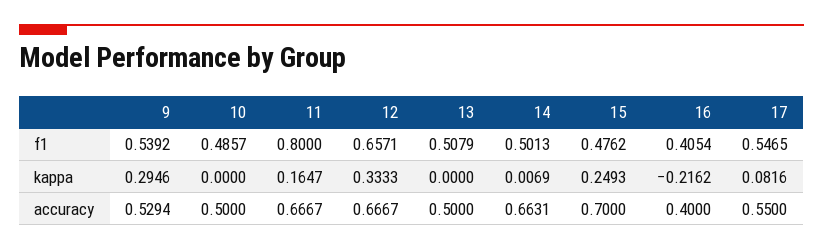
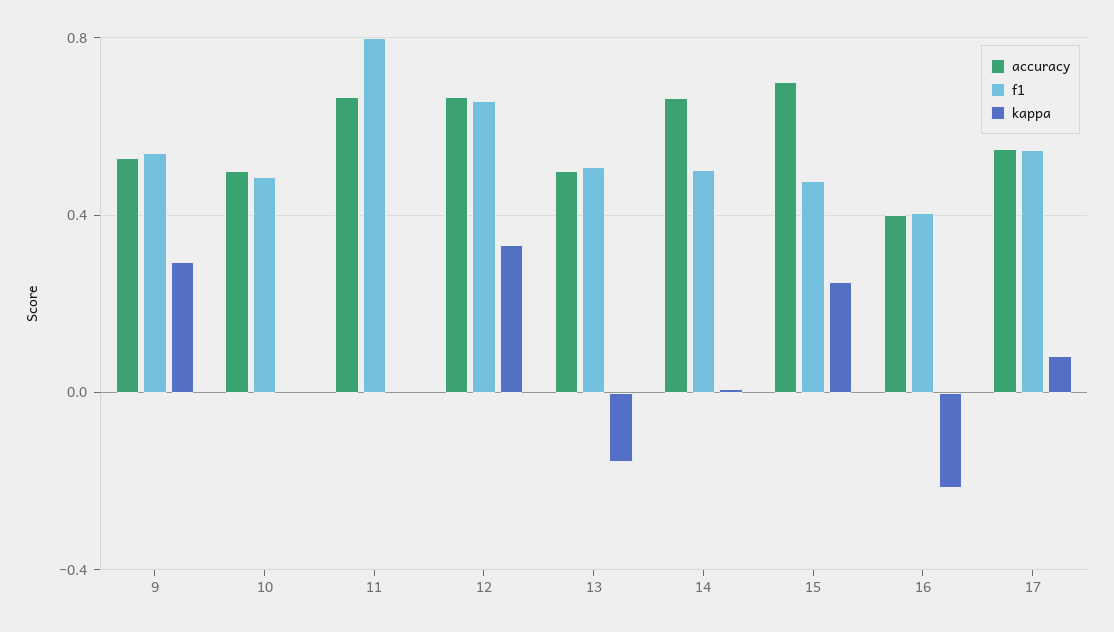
kappa, 11: 0.1647 -> 0
kappa, 13: 0 -> -0.15

